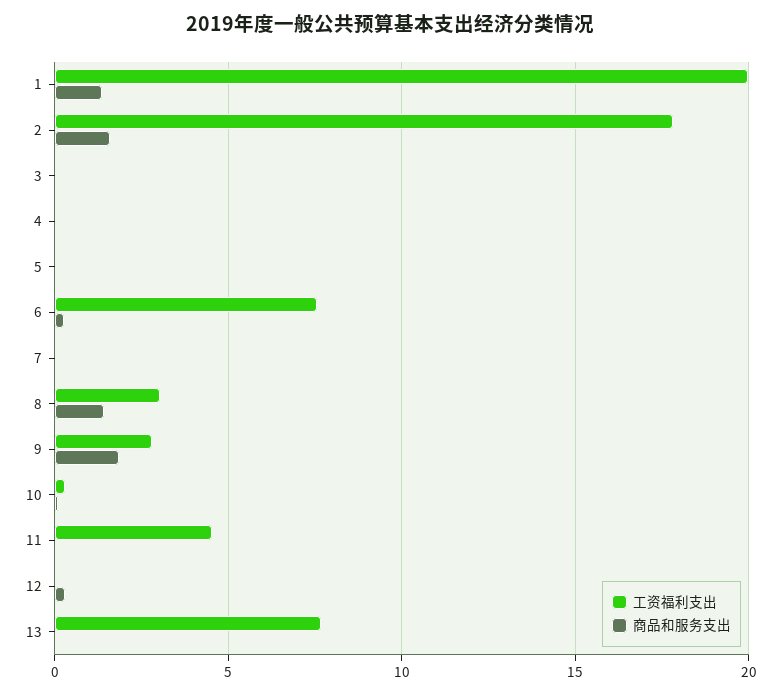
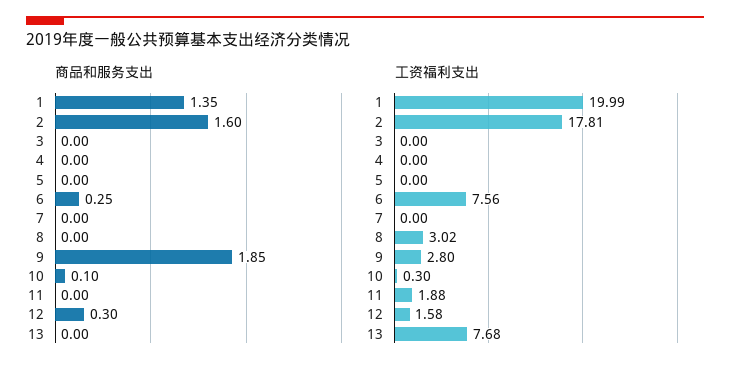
商品和服务支出, 8: 1.5 -> 0
工资福利支出, 11: 4.5 -> 1.88
工资福利支出, 12: 0 -> 1.58

